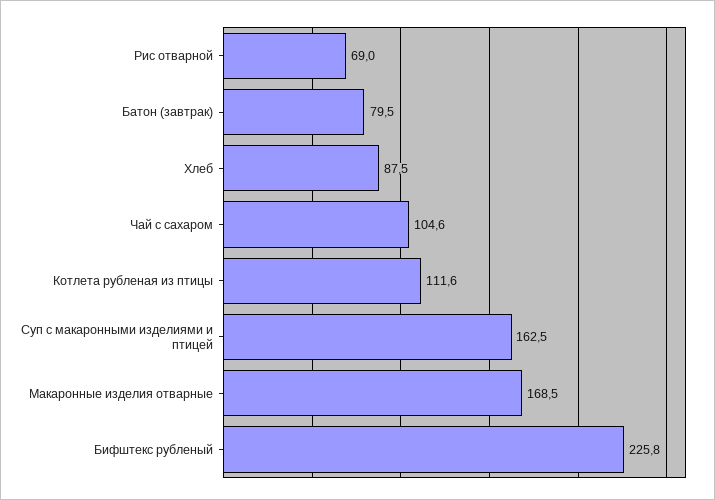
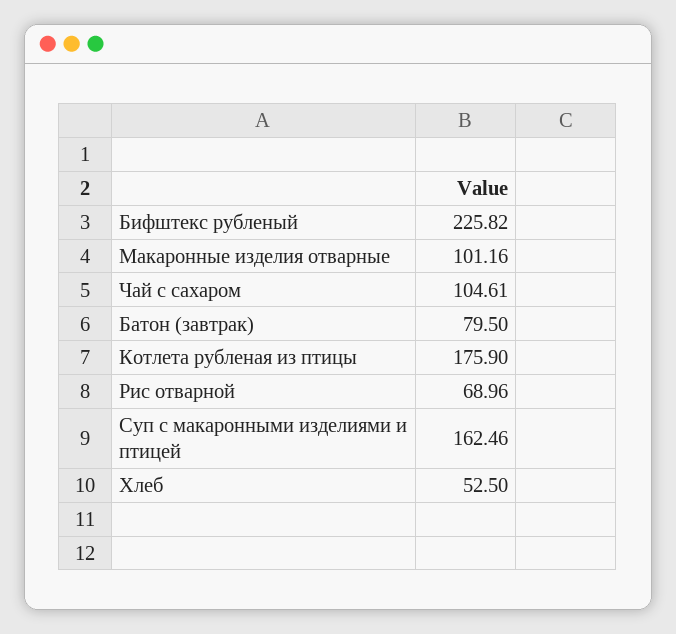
Хлеб: 87.5 -> 52.5
Котлета рубленая из птицы: 111.6 -> 175.9
Макаронные изделия отварные: 168.5 -> 101.16

